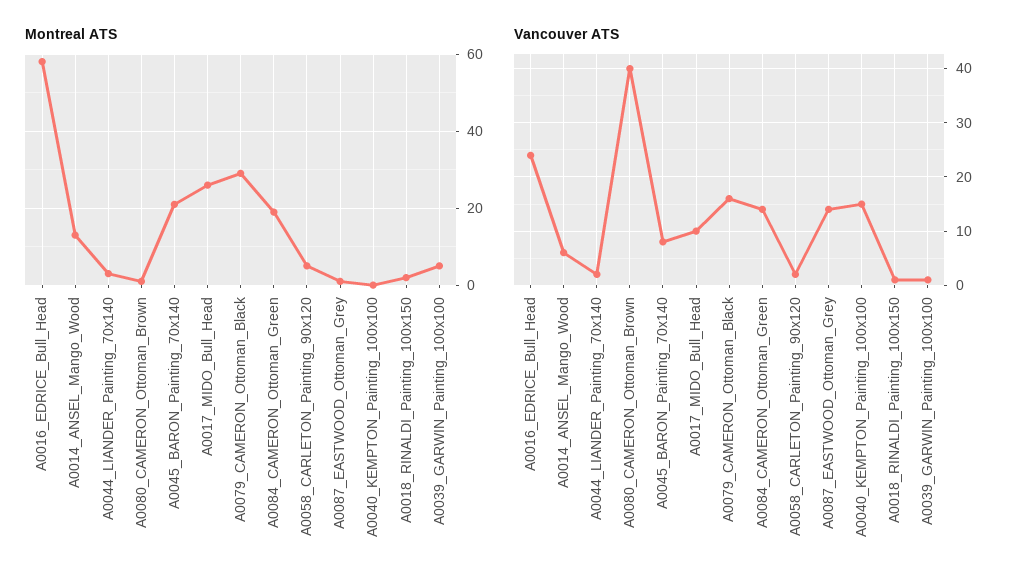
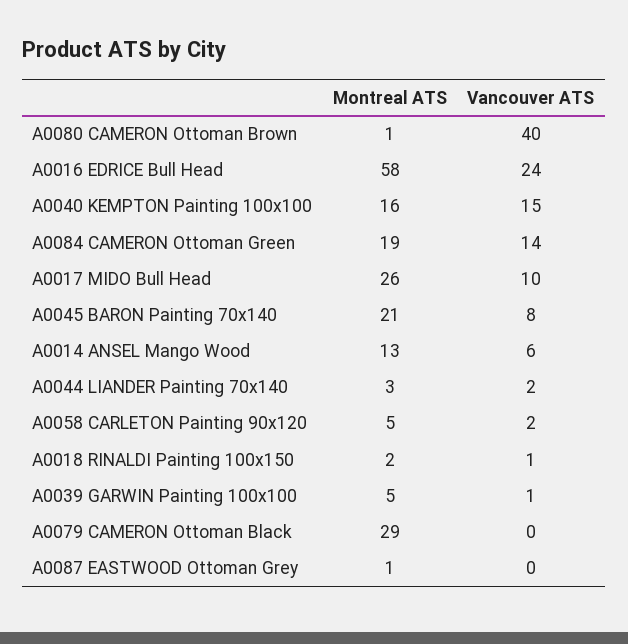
Montreal ATS, A0040_KEMPTON_Painting_100x100: 0 -> 16
Vancouver ATS, A0079_CAMERON_Ottoman_Black: 15 -> 0
Vancouver ATS, A0087_EASTWOOD_Ottoman_Grey: 15 -> 0

